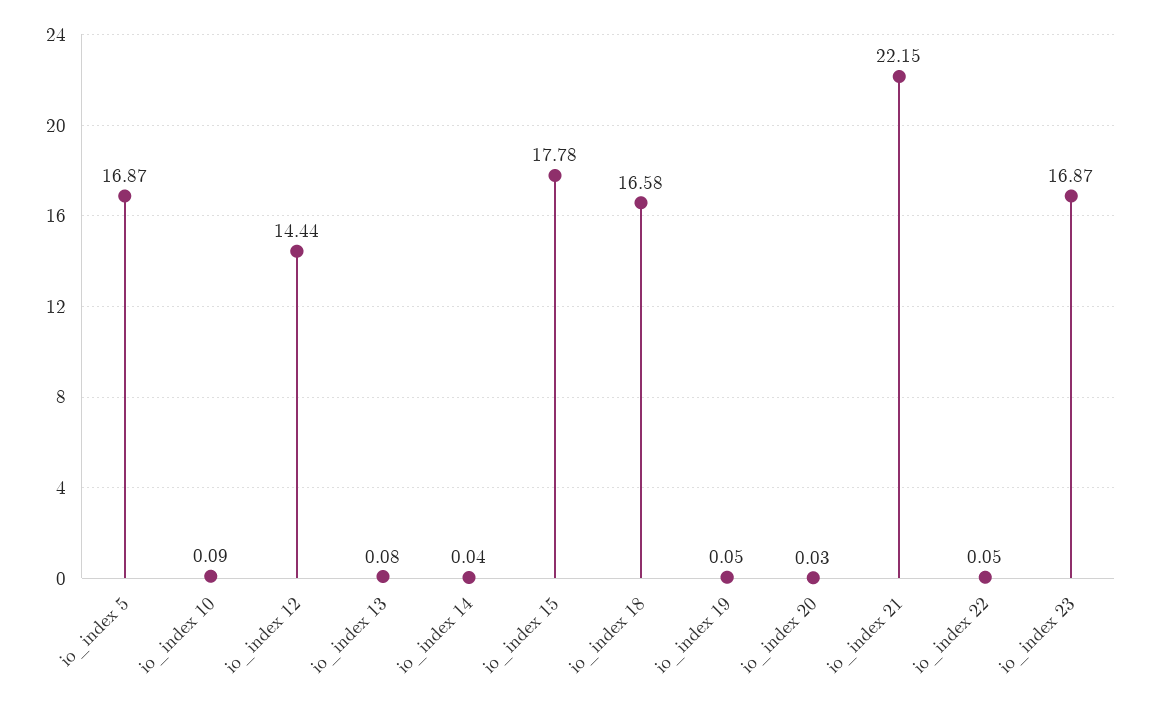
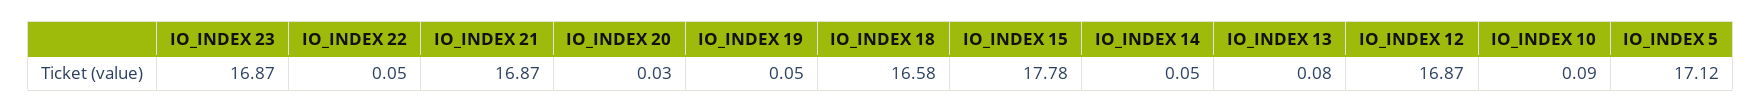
io_index 5: 16.87 -> 17.12
io_index 12: 14.44 -> 16.87
io_index 14: 0.04 -> 0.05
io_index 21: 22.15 -> 16.87

